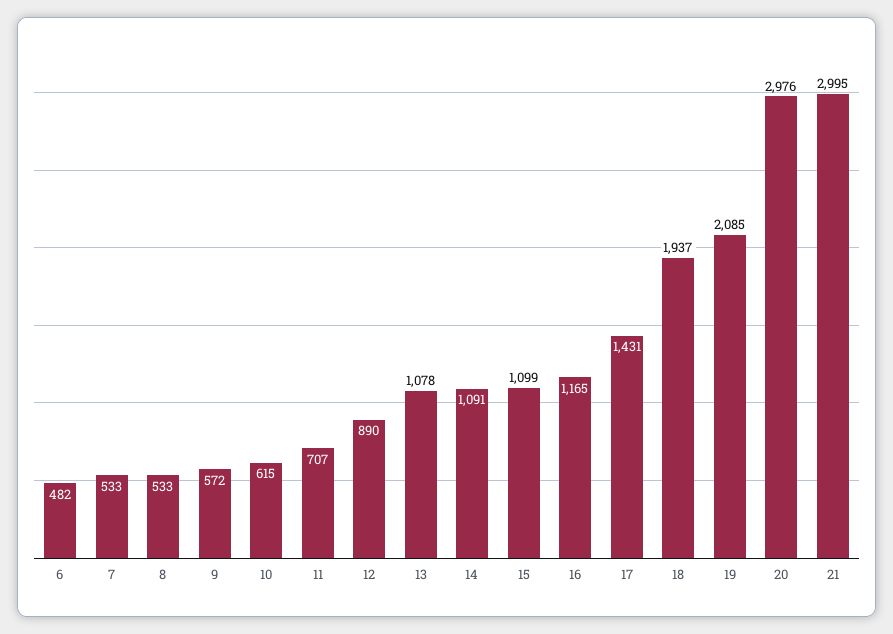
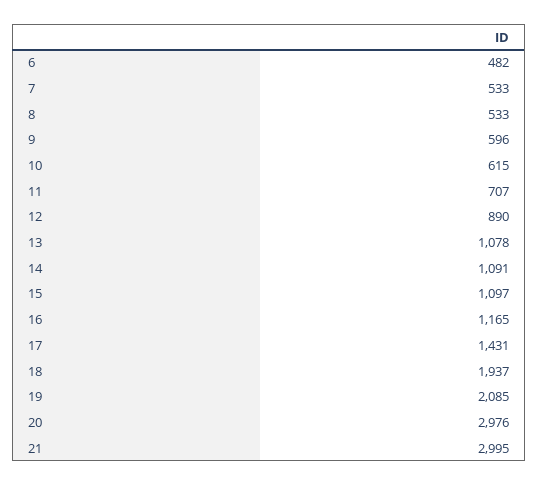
9: 572 -> 596
15: 1099 -> 1097

